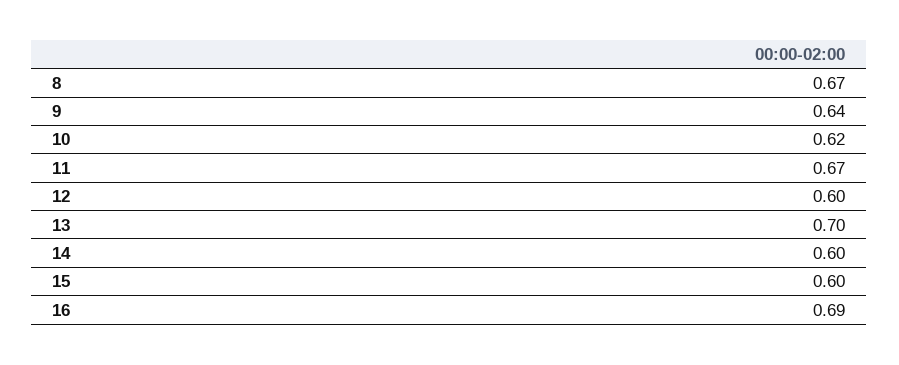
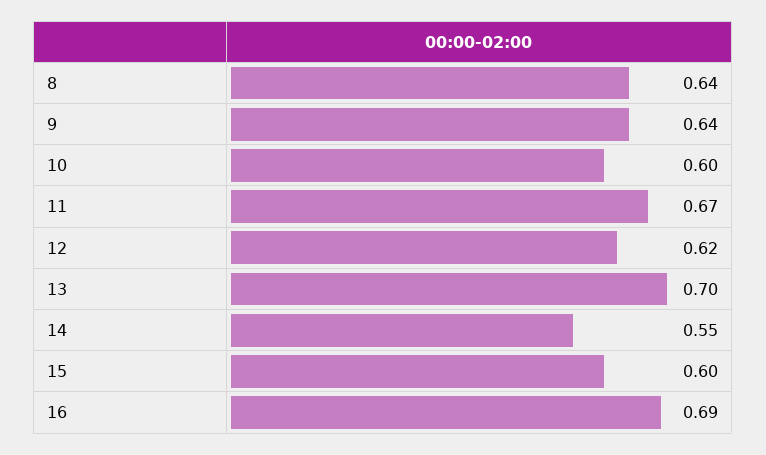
8: 0.67 -> 0.64
10: 0.62 -> 0.6
12: 0.6 -> 0.62
14: 0.6 -> 0.55

